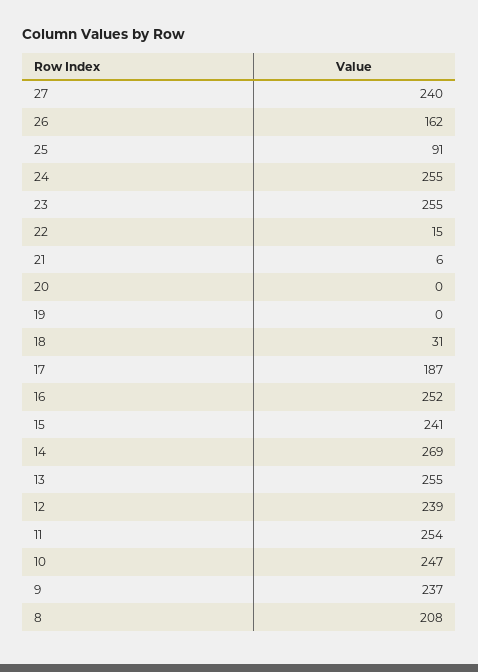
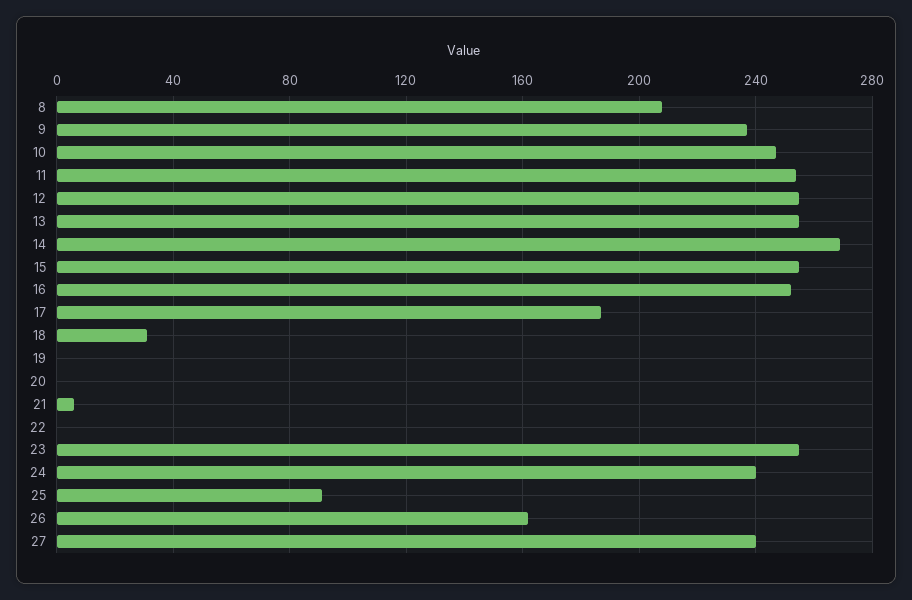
24: 255 -> 240
22: 15 -> 0
15: 241 -> 255
12: 239 -> 255

